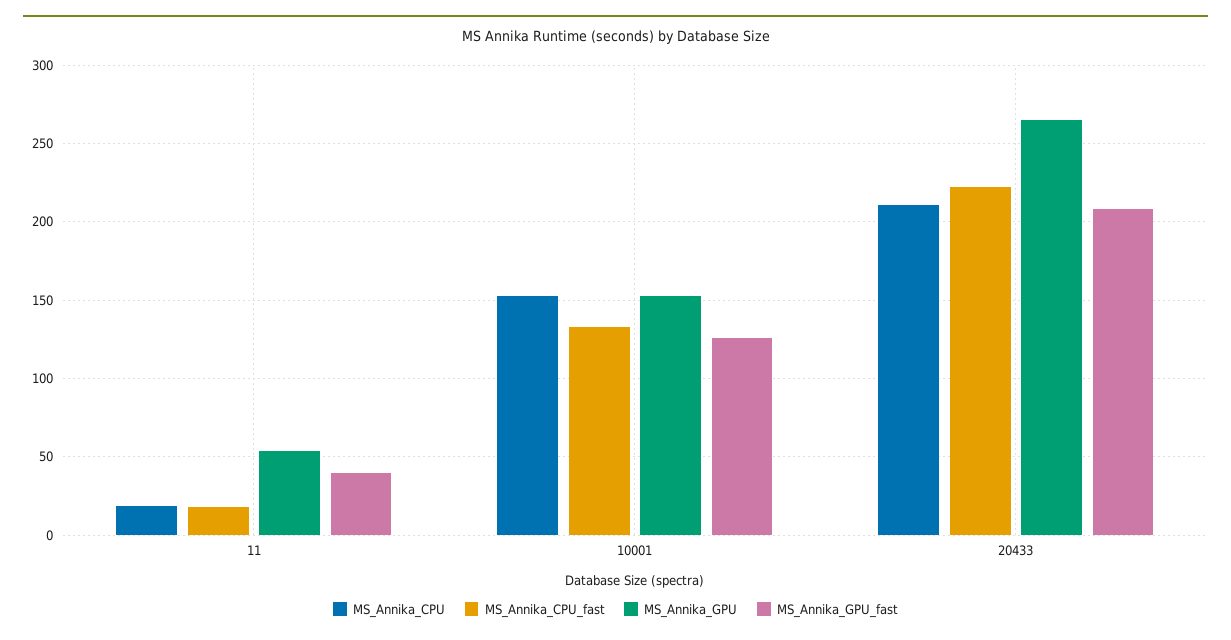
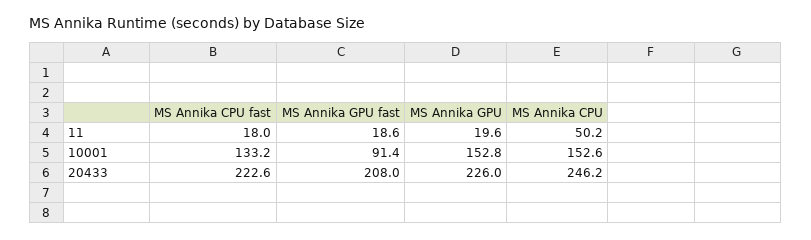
MS_Annika_CPU, 11: 20 -> 50.2
MS_Annika_GPU, 11: 55 -> 19.6
MS_Annika_GPU_fast, 11: 40 -> 18.6
MS_Annika_GPU_fast, 10001: 125 -> 91.4
MS_Annika_CPU, 20433: 210 -> 246.2
MS_Annika_GPU, 20433: 265 -> 226

